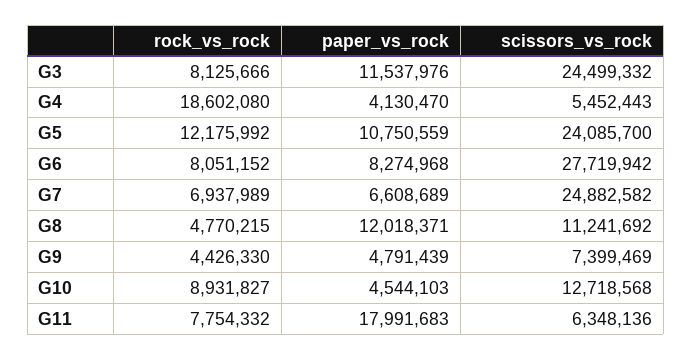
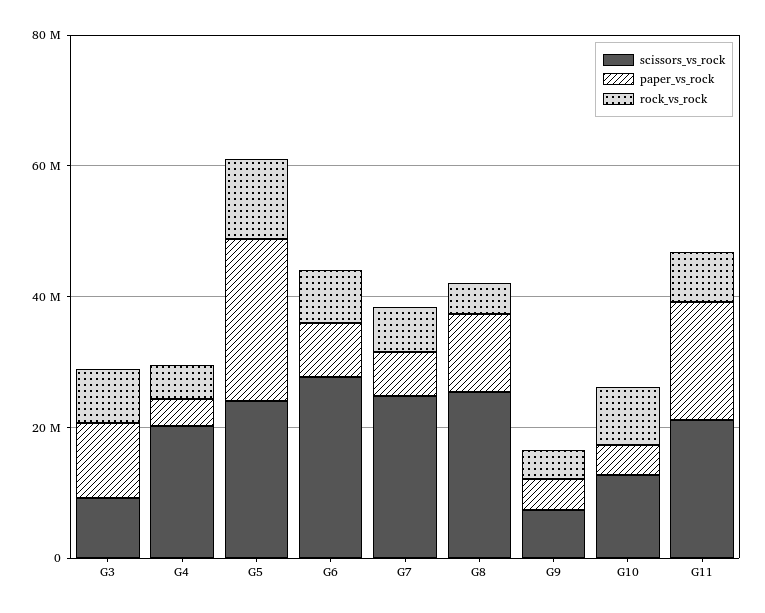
scissors_vs_rock, G3: 24499332 -> 10000000
rock_vs_rock, G4: 18602080 -> 5000000
scissors_vs_rock, G4: 5452443 -> 20000000
paper_vs_rock, G5: 10750559 -> 25000000
scissors_vs_rock, G8: 11241692 -> 25000000
scissors_vs_rock, G11: 6348136 -> 20000000

